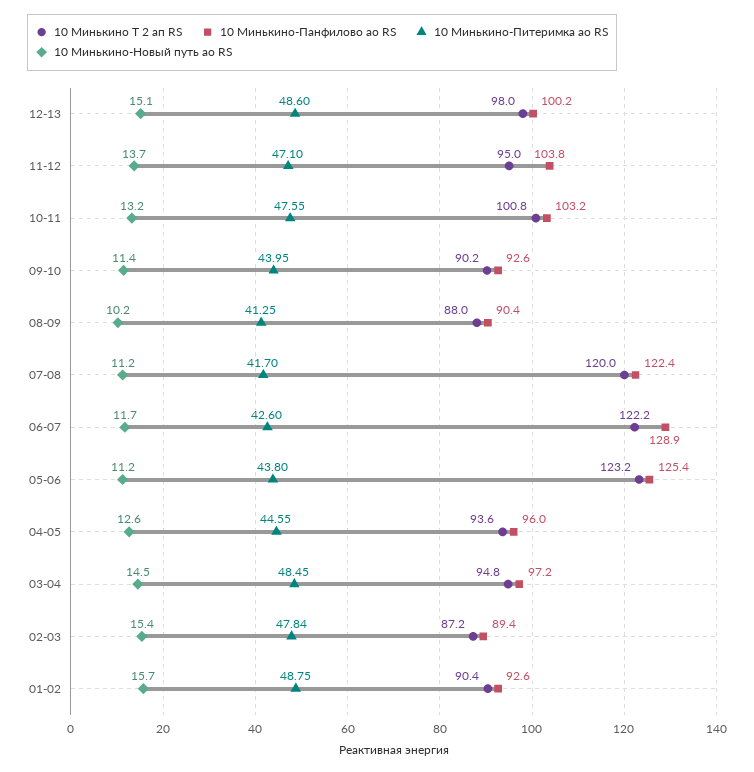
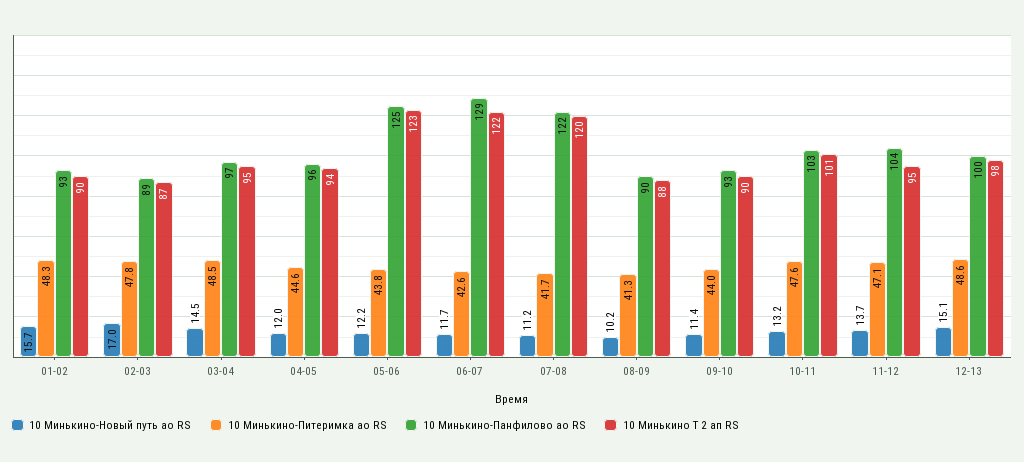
10 Минькино-Новый путь ао RS, 05-06: 11.2 -> 12.2
10 Минькино-Новый путь ао RS, 04-05: 12.6 -> 12
10 Минькино-Новый путь ао RS, 02-03: 15.4 -> 17
10 Минькино-Питеримка ао RS, 01-02: 48.75 -> 48.3

